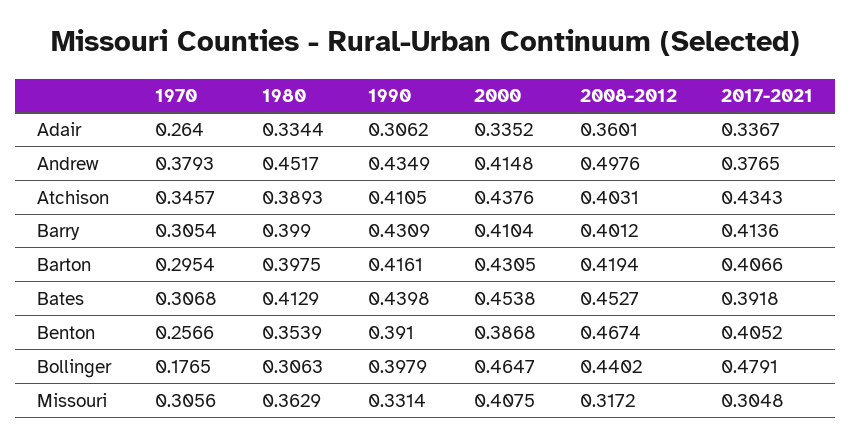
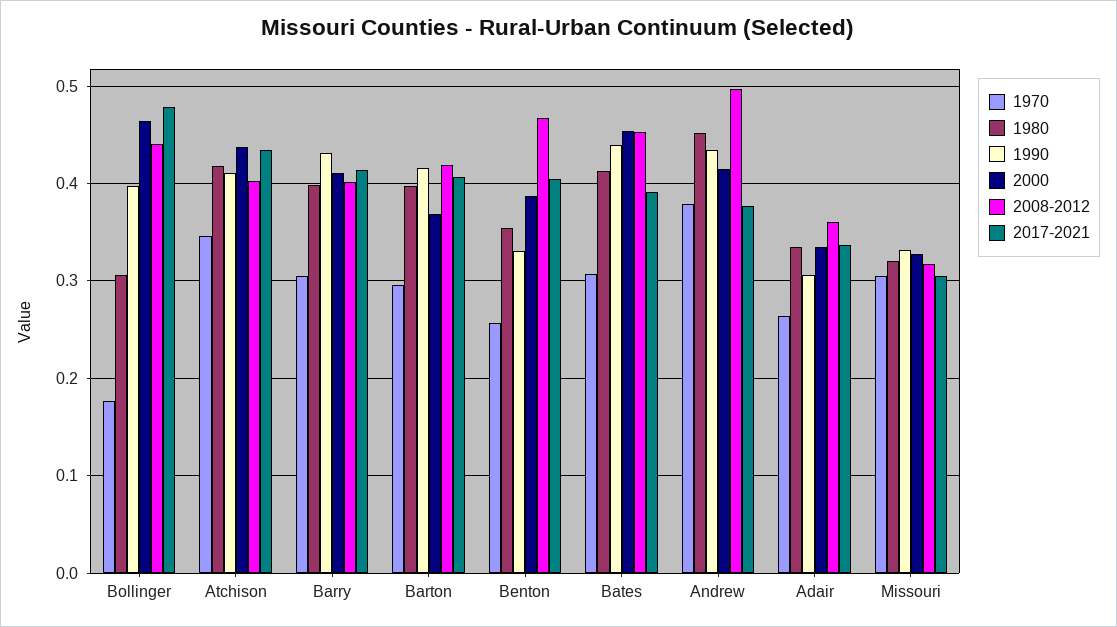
1980, Atchison: 0.3893 -> 0.42
2000, Barton: 0.4305 -> 0.37
1990, Benton: 0.391 -> 0.33
1980, Missouri: 0.3629 -> 0.32
2000, Missouri: 0.4075 -> 0.33

